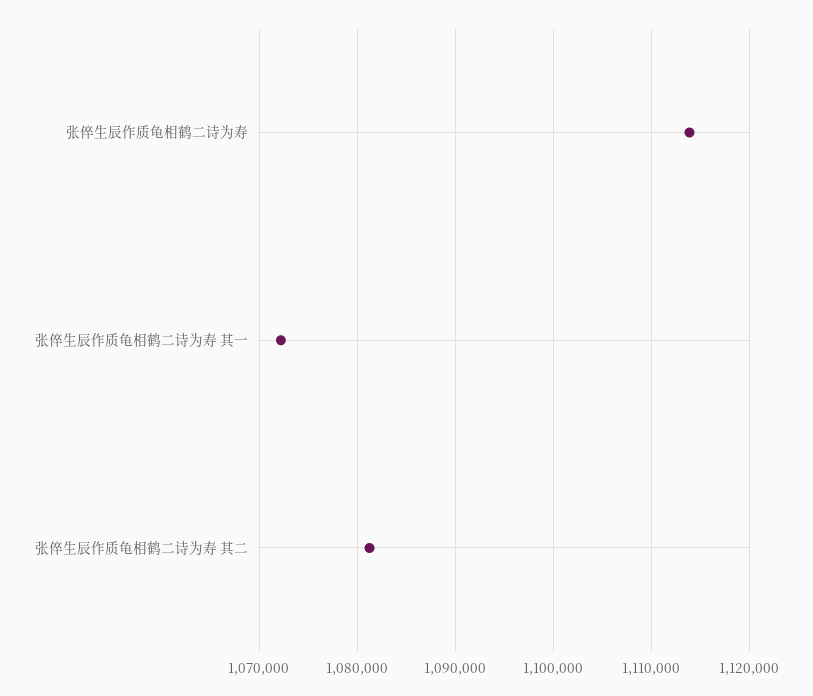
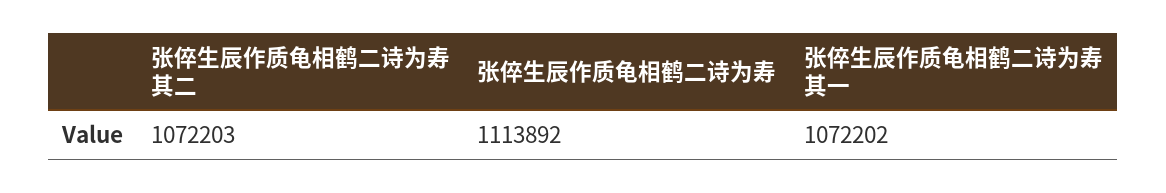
张倅生辰作质龟相鹤二诗为寿 其二: 1081000 -> 1072203

